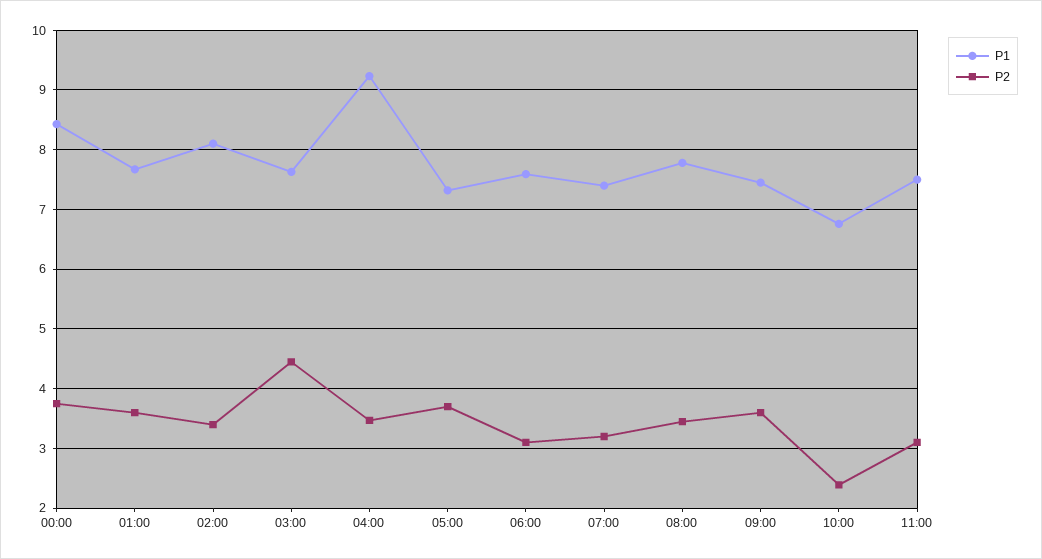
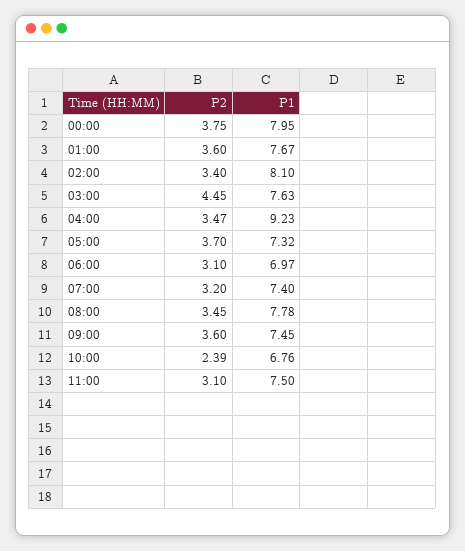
P1, 00:00: 8.4 -> 7.95
P1, 06:00: 7.6 -> 6.97

